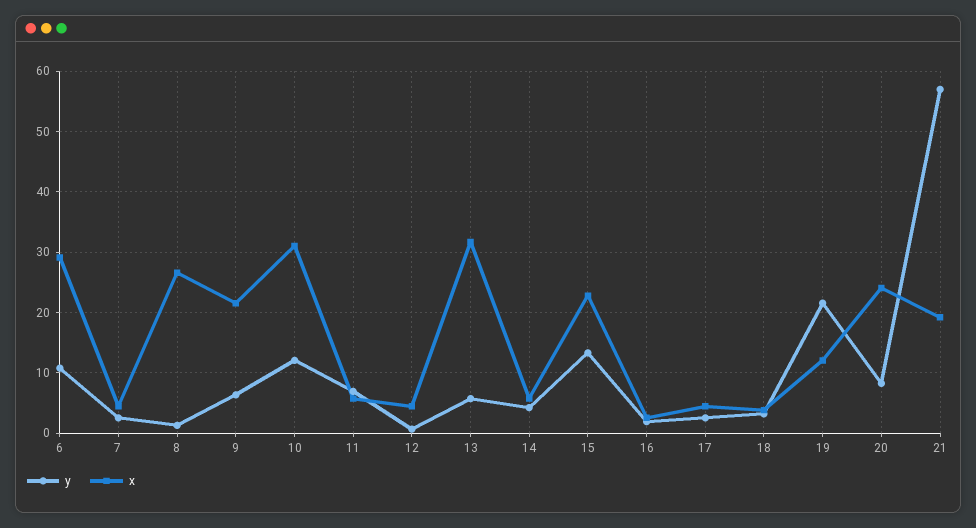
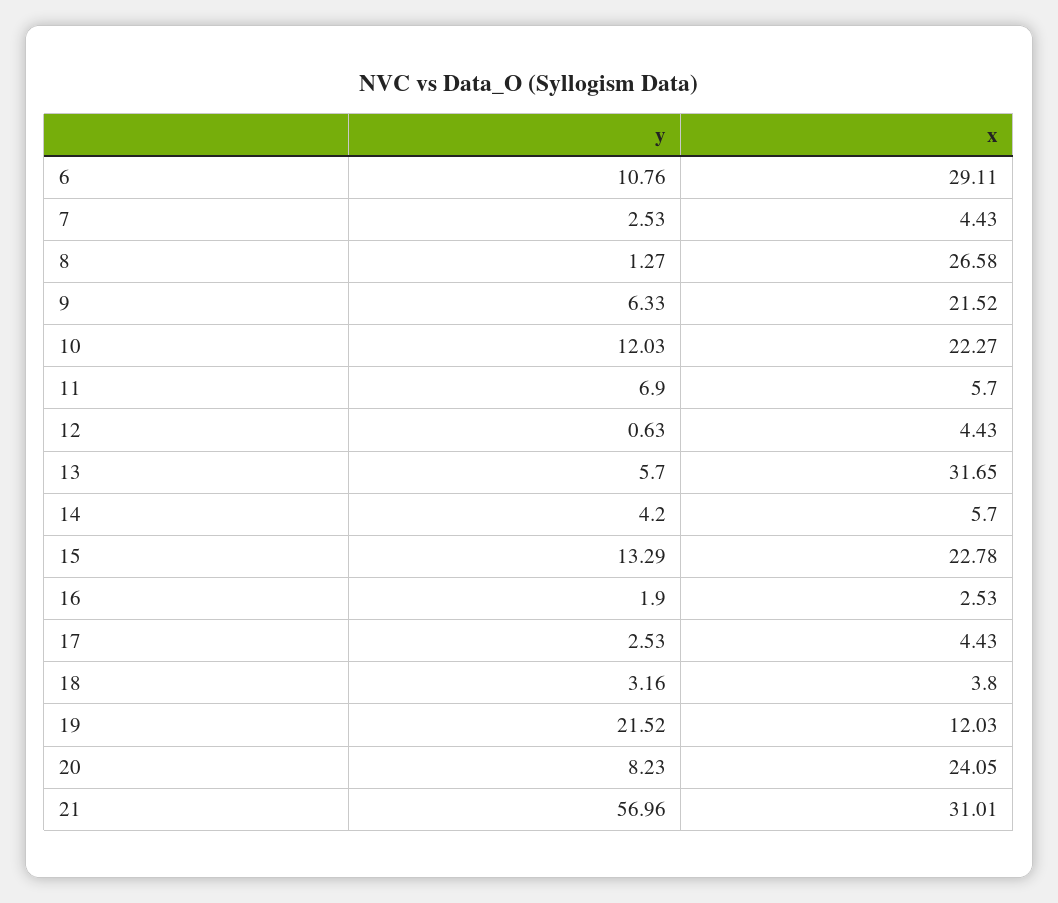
x, 10: 31 -> 22.27
x, 21: 19 -> 31.01

